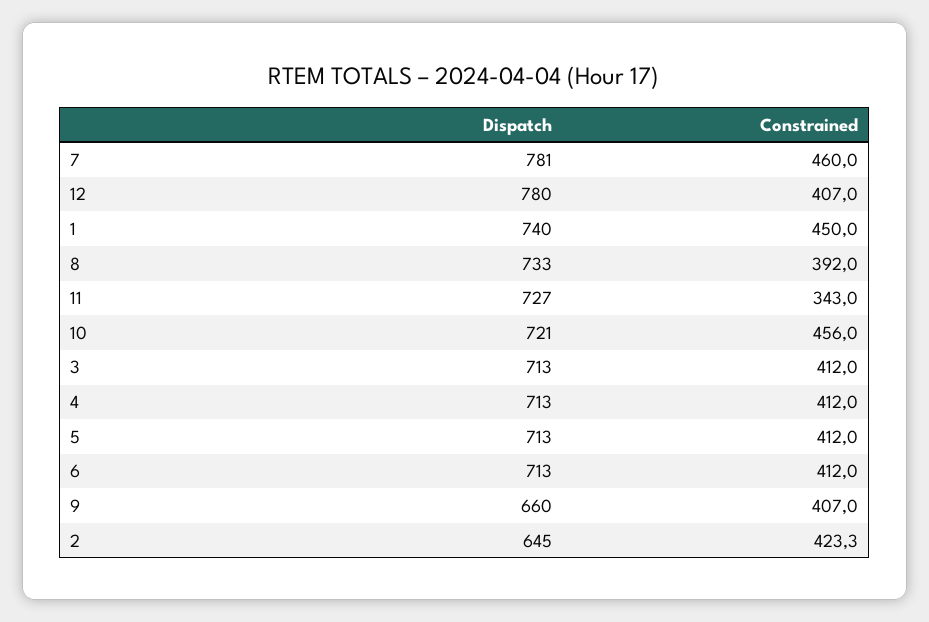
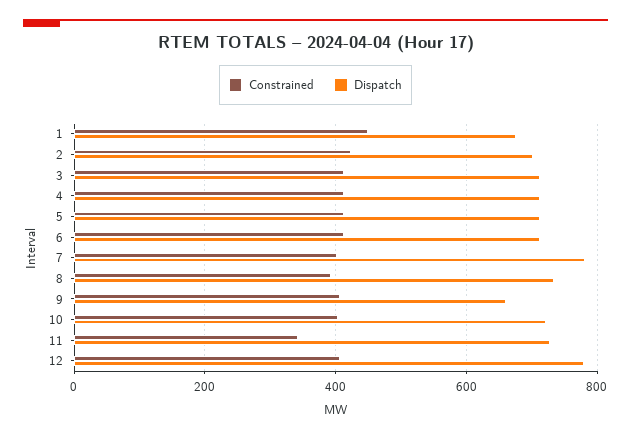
Constrained, 7: 460 -> 400
Dispatch, 1: 740 -> 680
Constrained, 10: 456 -> 400
Dispatch, 2: 645 -> 700

